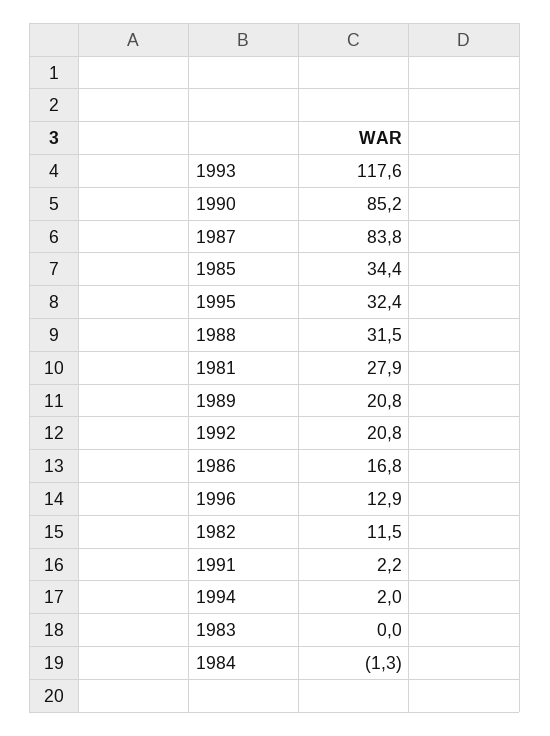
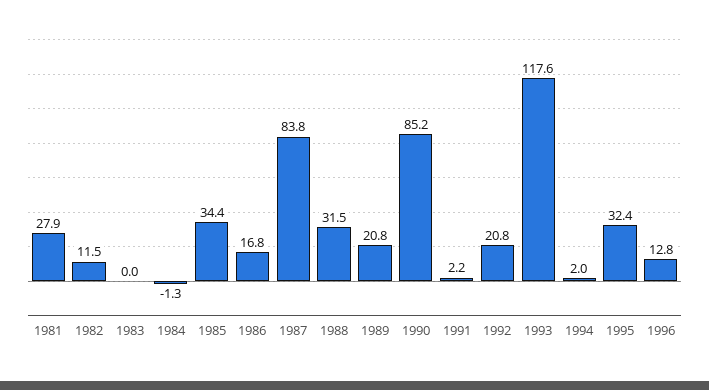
1996: 12.9 -> 12.8

